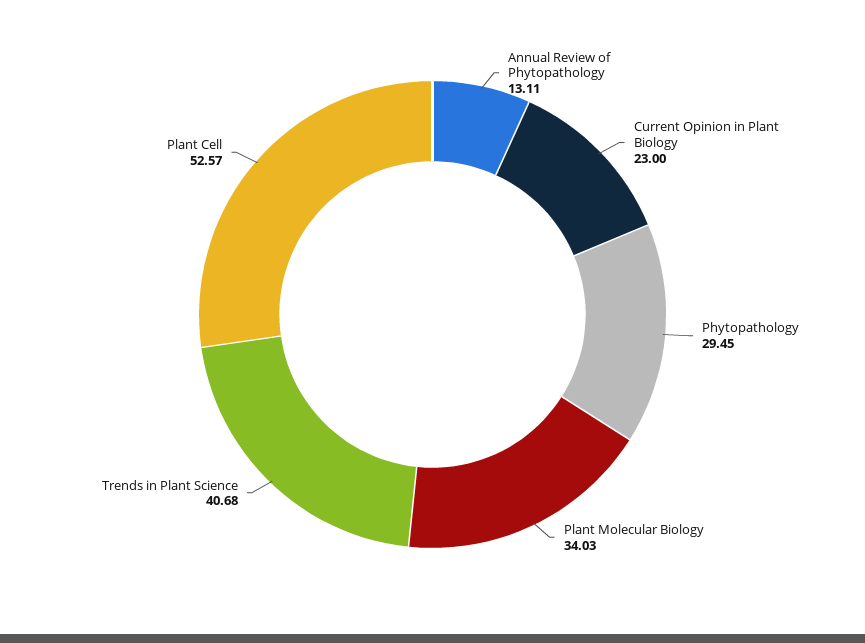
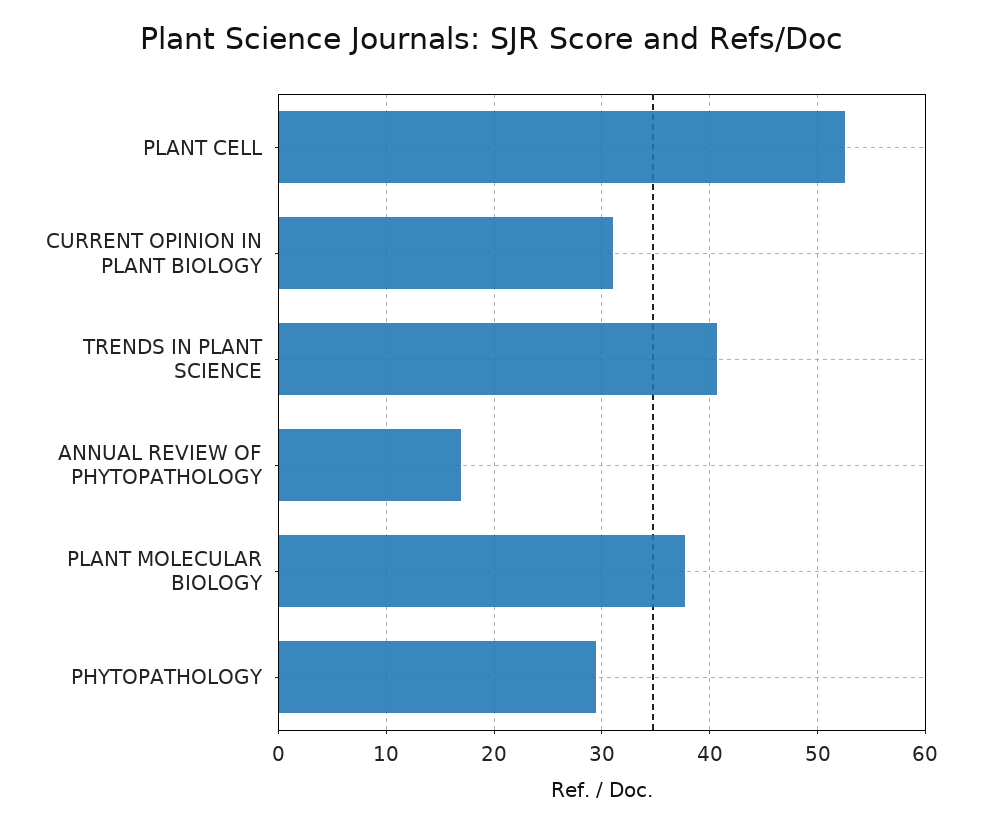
Annual Review of Phytopathology: 13.11 -> 17
Current Opinion in Plant Biology: 23 -> 31
Plant Molecular Biology: 34.03 -> 38

